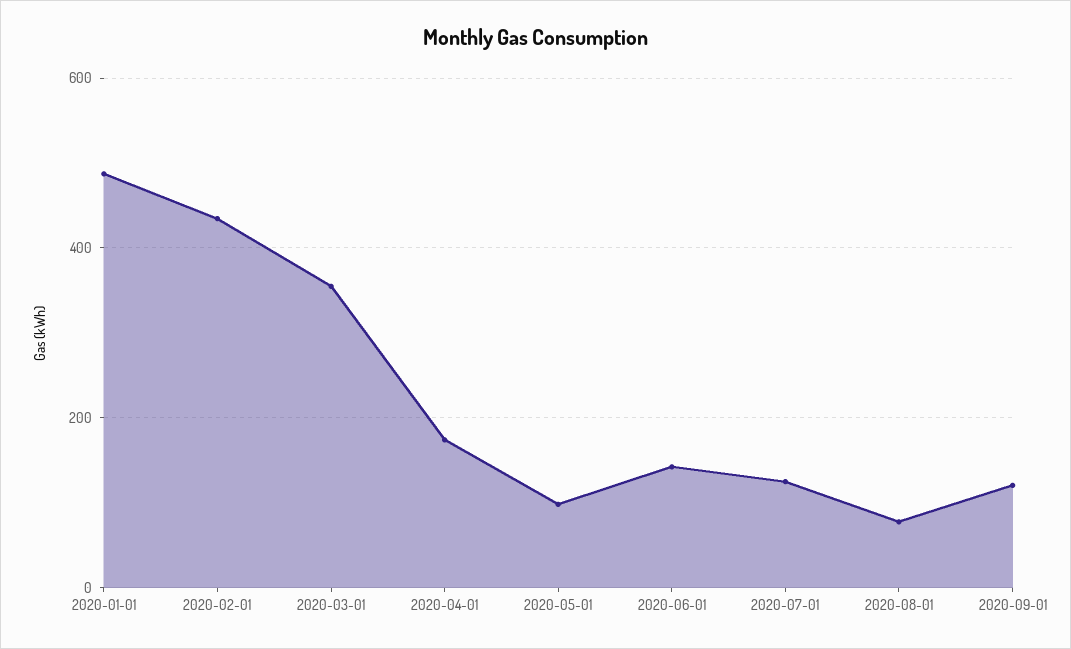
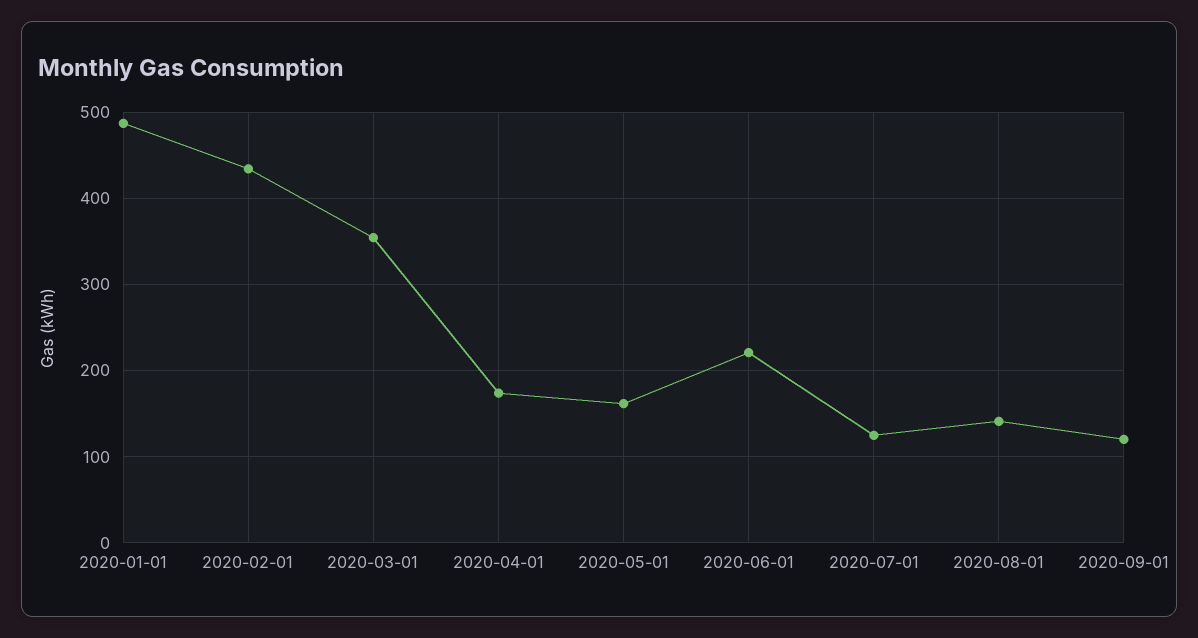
2020-05-01: 100 -> 160
2020-06-01: 140 -> 220
2020-08-01: 80 -> 140

